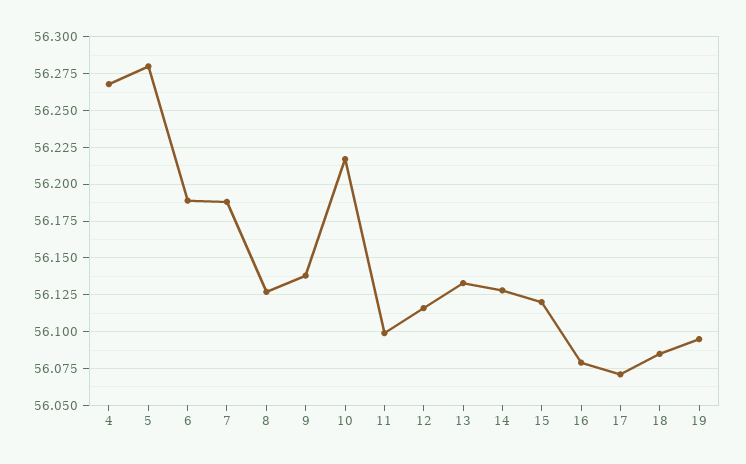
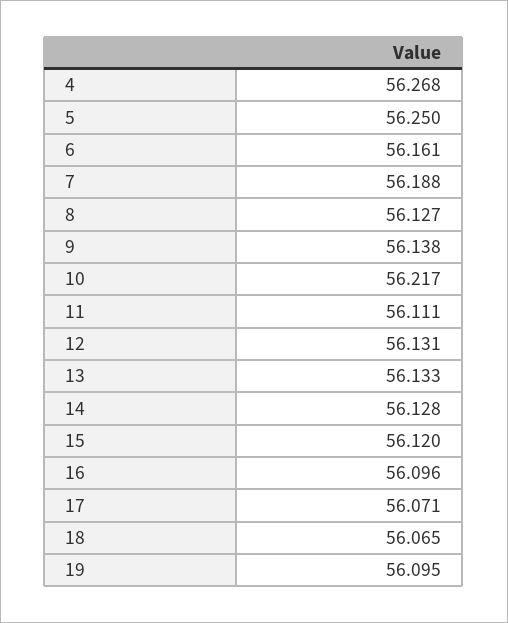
5: 56.28 -> 56.25
6: 56.19 -> 56.161
11: 56.1 -> 56.111
12: 56.115 -> 56.131
16: 56.08 -> 56.096
18: 56.085 -> 56.065

